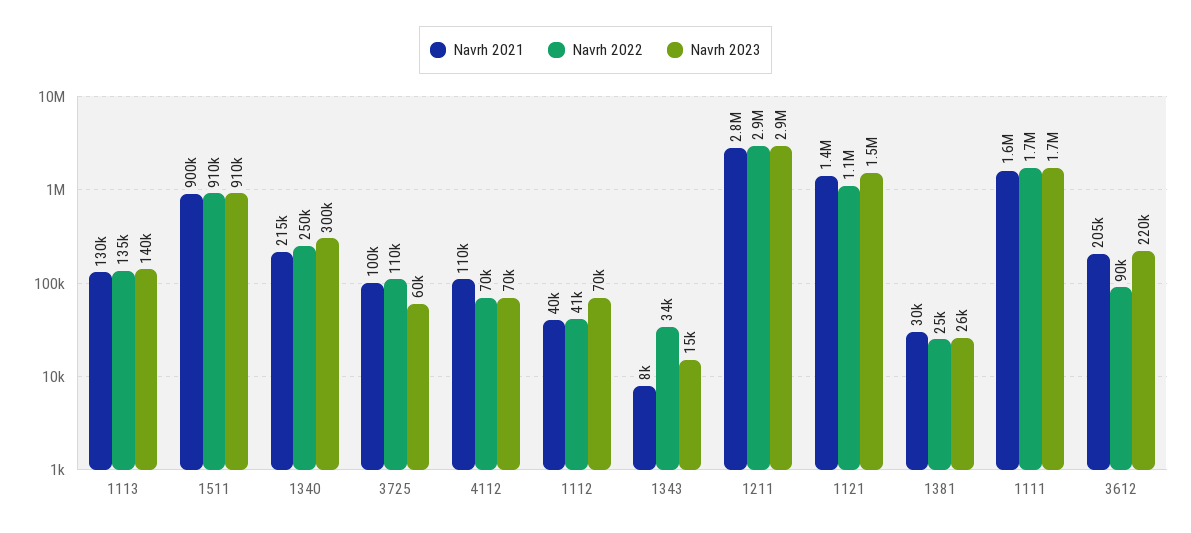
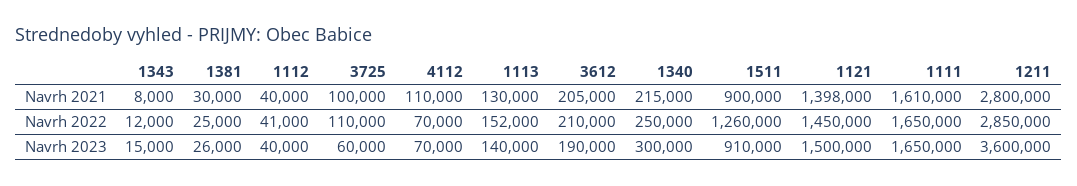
Navrh 2022, 1113: 135000 -> 152000
Navrh 2022, 1511: 910000 -> 1260000
Navrh 2023, 1112: 70000 -> 40000
Navrh 2022, 1343: 34000 -> 12000
Navrh 2023, 1211: 2900000 -> 3600000
Navrh 2022, 1121: 1100000 -> 1450000
Navrh 2022, 3612: 90000 -> 210000
Navrh 2023, 3612: 220000 -> 190000

